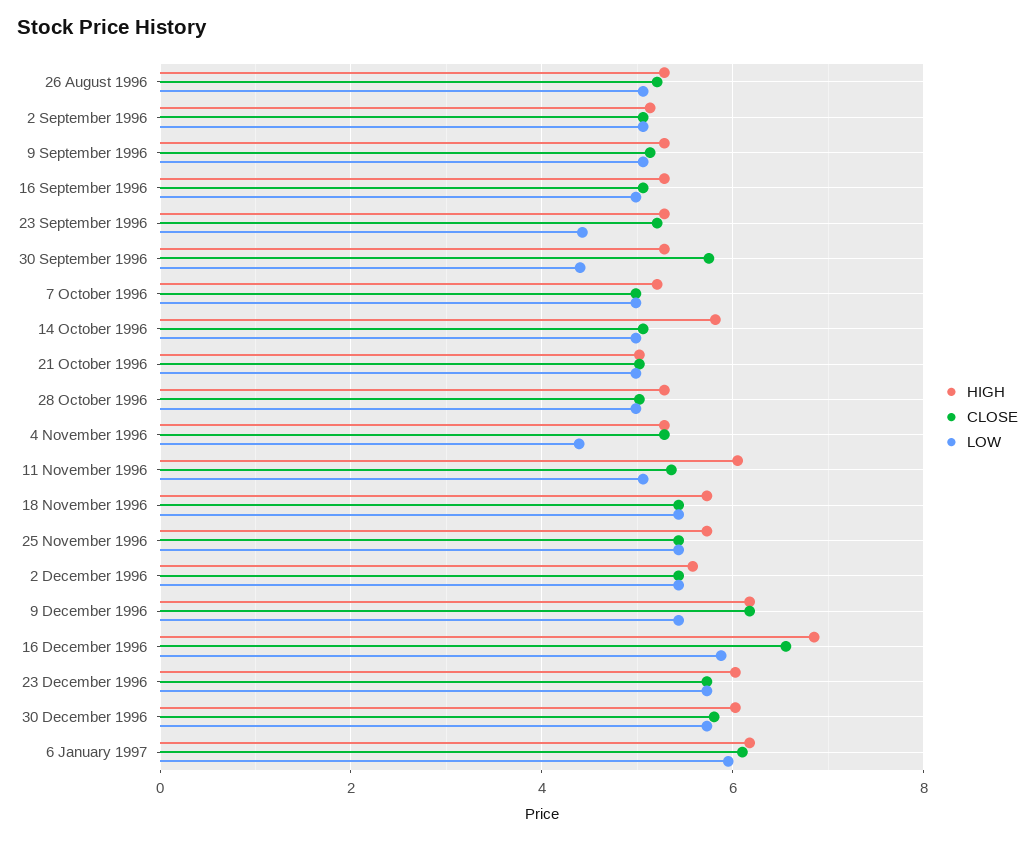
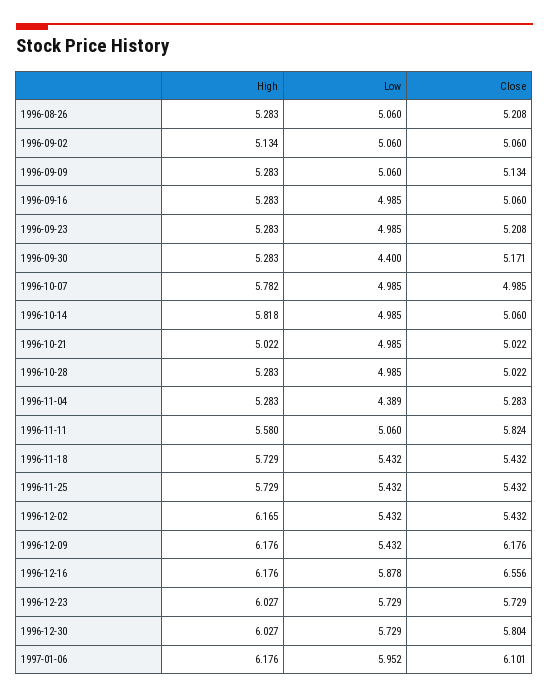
LOW, 23 September 1996: 4.4 -> 4.985
CLOSE, 30 September 1996: 5.8 -> 5.171
HIGH, 7 October 1996: 5.2 -> 5.782
HIGH, 11 November 1996: 6 -> 5.58
CLOSE, 11 November 1996: 5.4 -> 5.824
HIGH, 2 December 1996: 5.6 -> 6.165
HIGH, 16 December 1996: 6.8 -> 6.176

